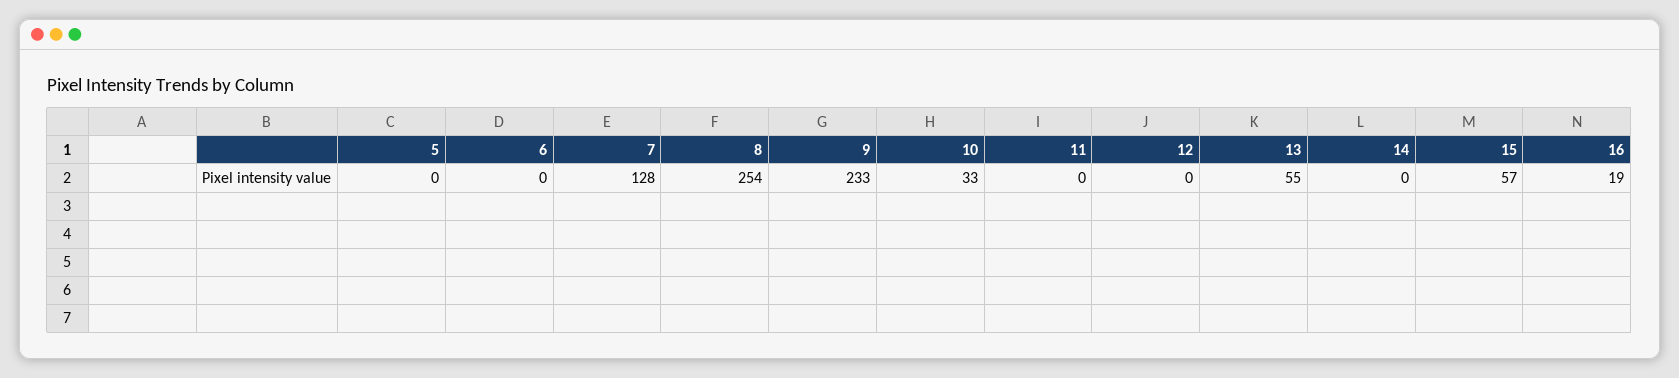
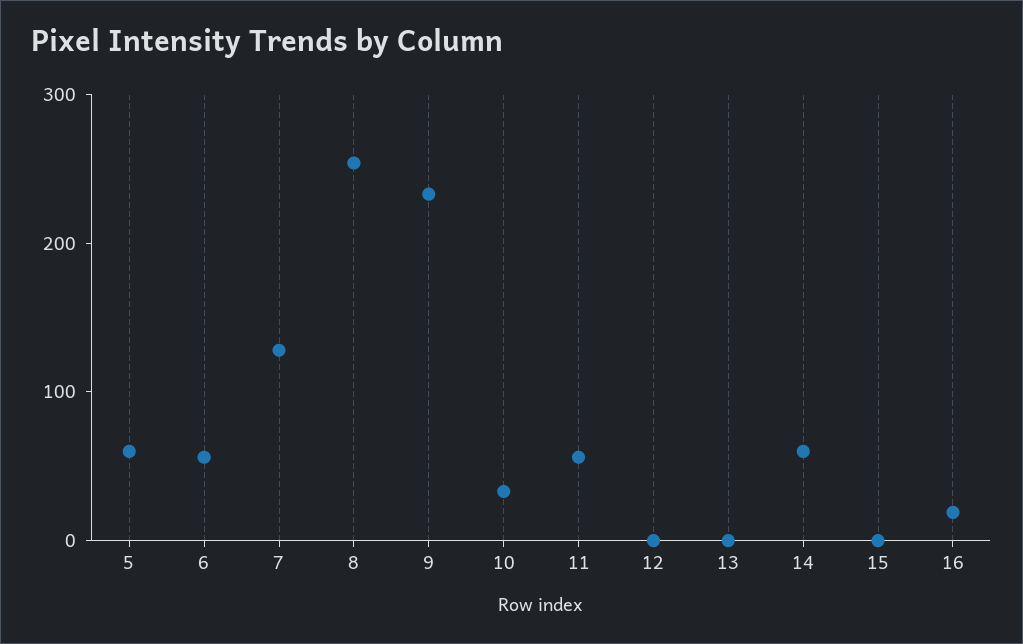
5: 0 -> 60
6: 0 -> 60
11: 0 -> 60
13: 55 -> 0
14: 0 -> 60
15: 57 -> 0

